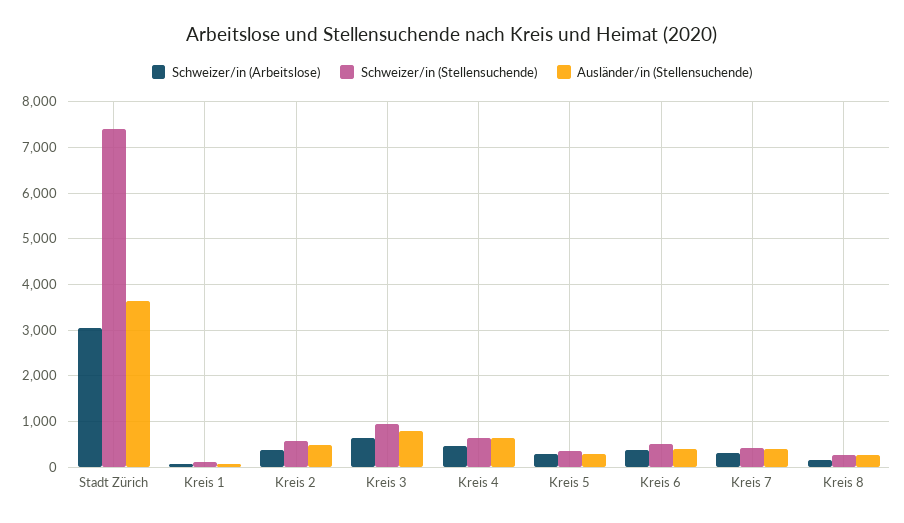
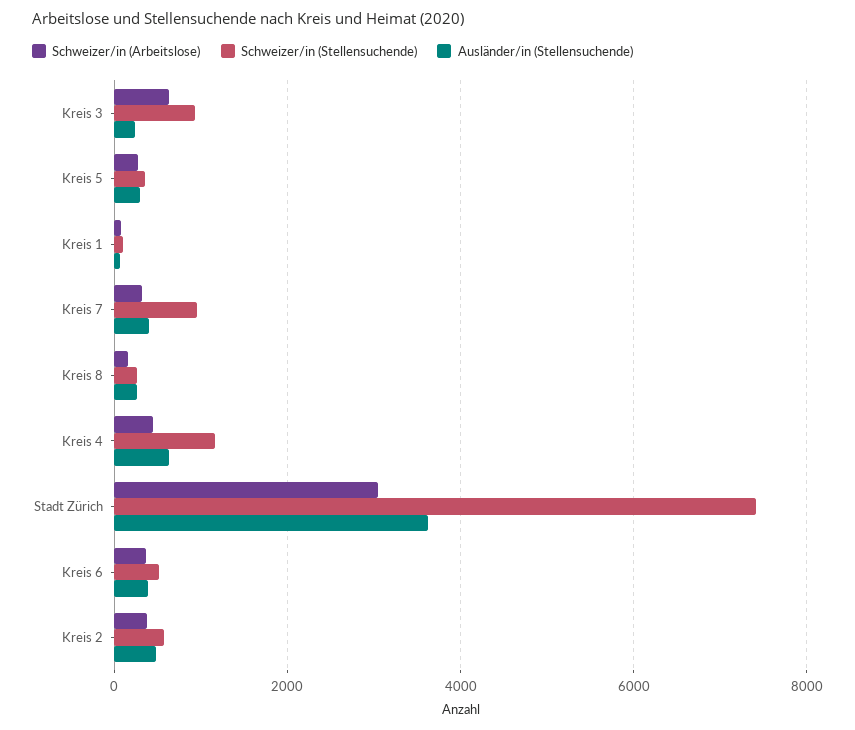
Ausländer/in (Stellensuchende), Kreis 3: 800 -> 200
Schweizer/in (Stellensuchende), Kreis 4: 600 -> 1200
Schweizer/in (Stellensuchende), Kreis 7: 400 -> 1000

